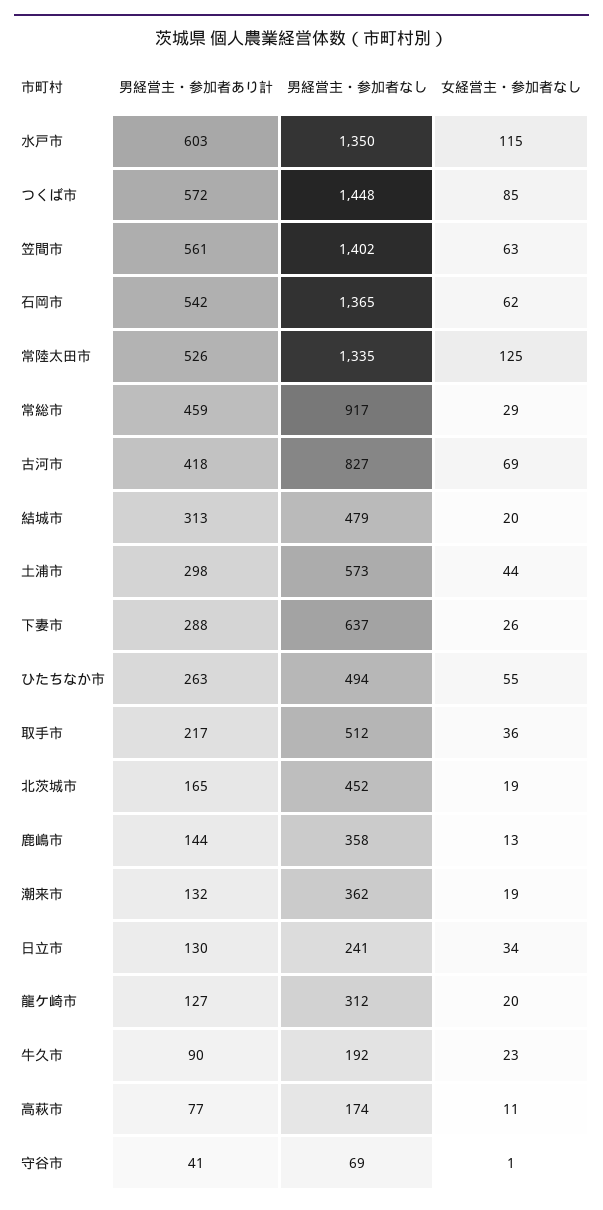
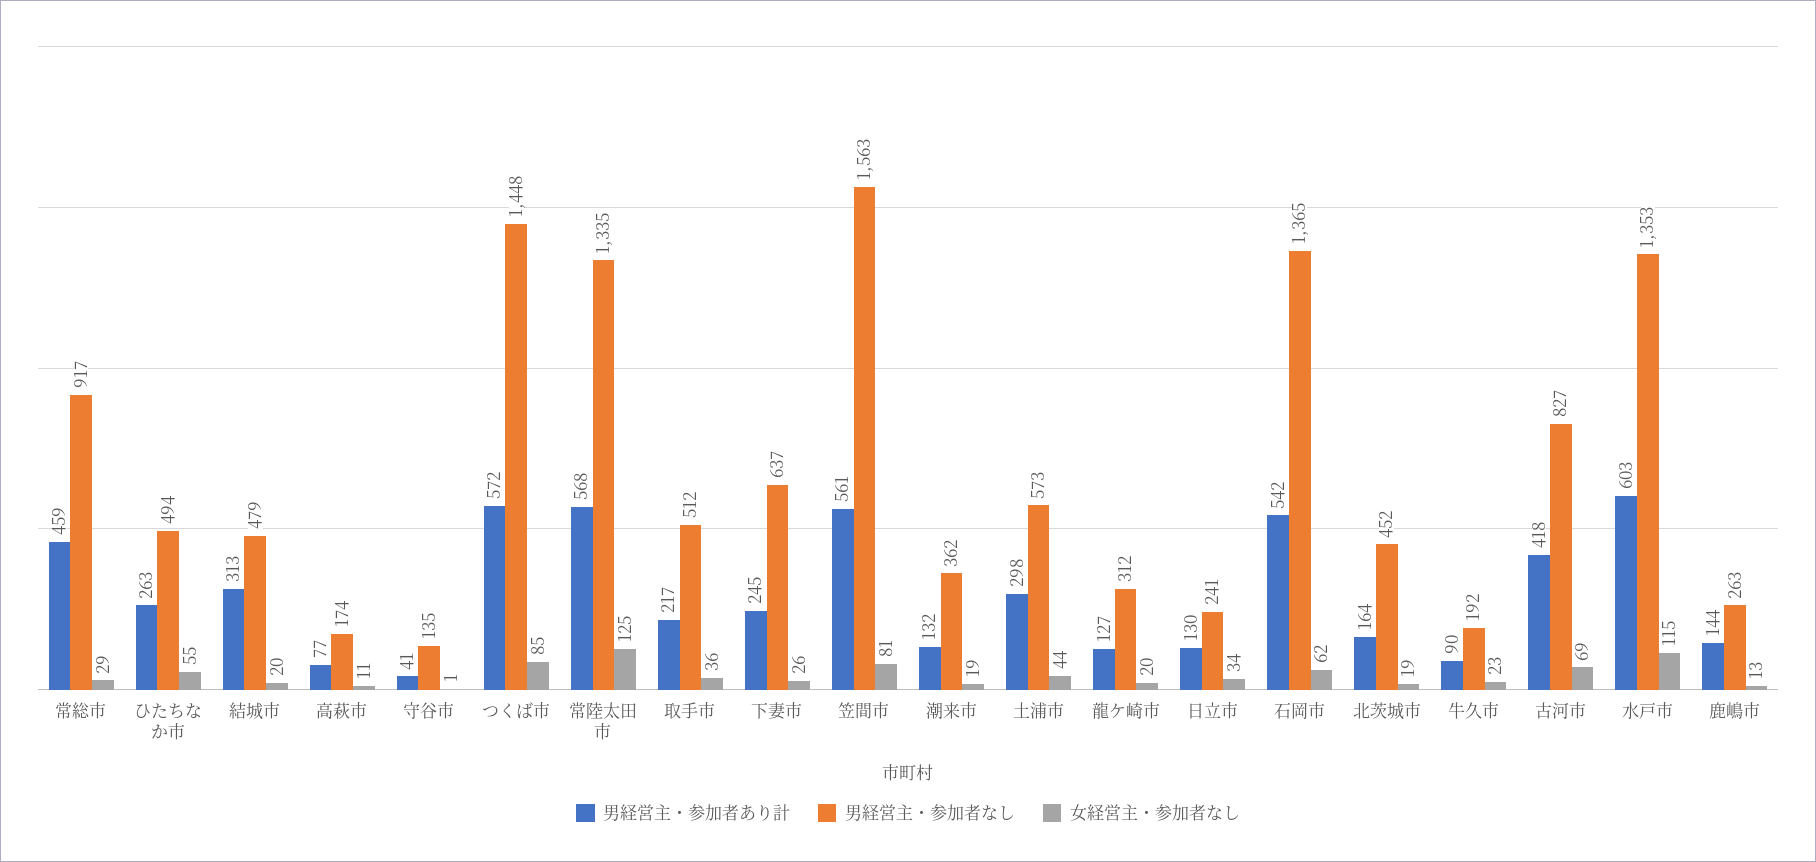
男経営主・参加者なし, 水戸市: 1350 -> 1353
男経営主・参加者なし, 笠間市: 1402 -> 1563
女経営主・参加者なし, 笠間市: 63 -> 81
男経営主・参加者あり計, 常陸太田市: 526 -> 568
男経営主・参加者あり計, 下妻市: 288 -> 245
男経営主・参加者あり計, 北茨城市: 165 -> 164
男経営主・参加者なし, 鹿嶋市: 358 -> 263
男経営主・参加者なし, 守谷市: 69 -> 135

